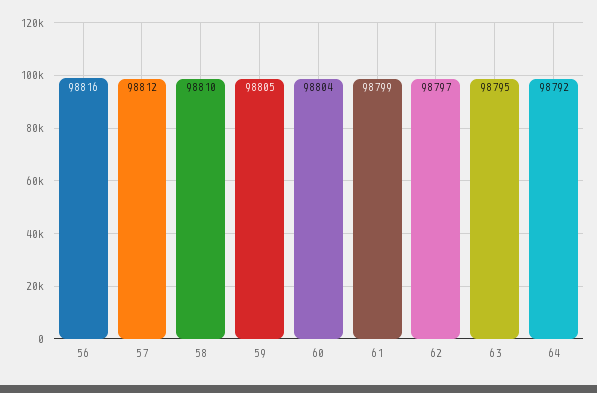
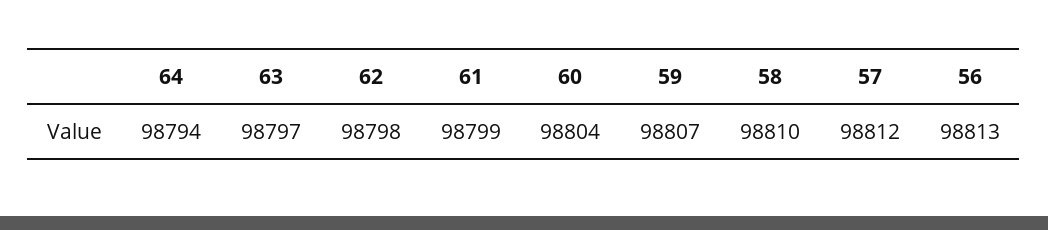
56: 98816 -> 98813
59: 98805 -> 98807
62: 98797 -> 98798
63: 98795 -> 98797
64: 98792 -> 98794

